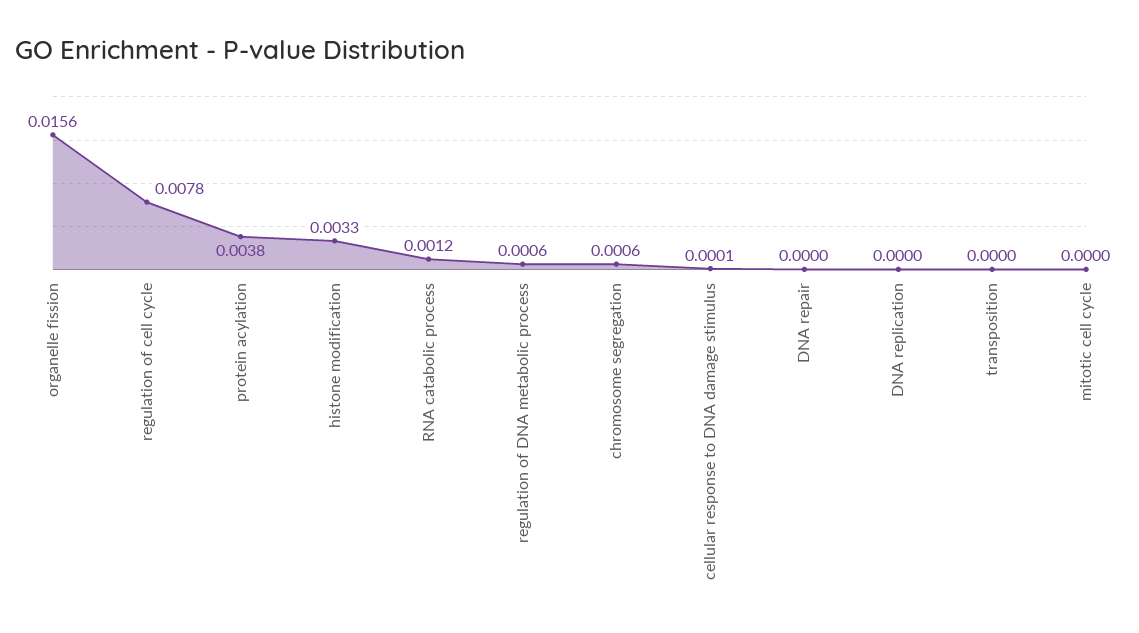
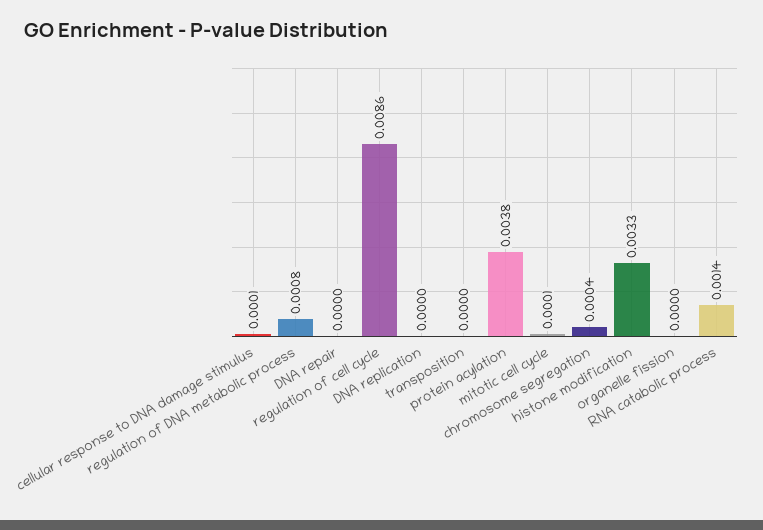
organelle fission: 0.0156 -> 0
regulation of cell cycle: 0.0078 -> 0.0086
RNA catabolic process: 0.0012 -> 0.0014
regulation of DNA metabolic process: 0.0006 -> 0.0008
chromosome segregation: 0.0006 -> 0.0004
mitotic cell cycle: 0 -> 0.0001

